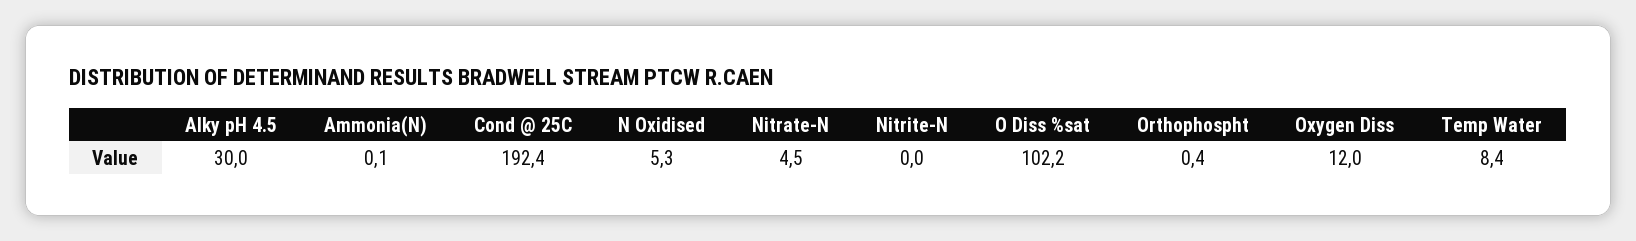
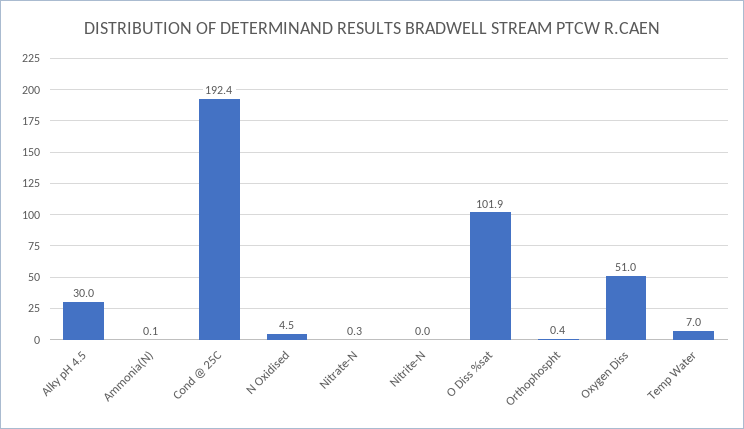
N Oxidised: 5.3 -> 4.5
Nitrate-N: 4.5 -> 0.3
O Diss %sat: 102.2 -> 101.9
Oxygen Diss: 12 -> 51
Temp Water: 8.4 -> 7

